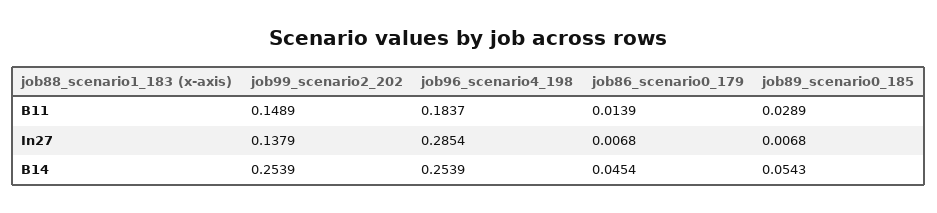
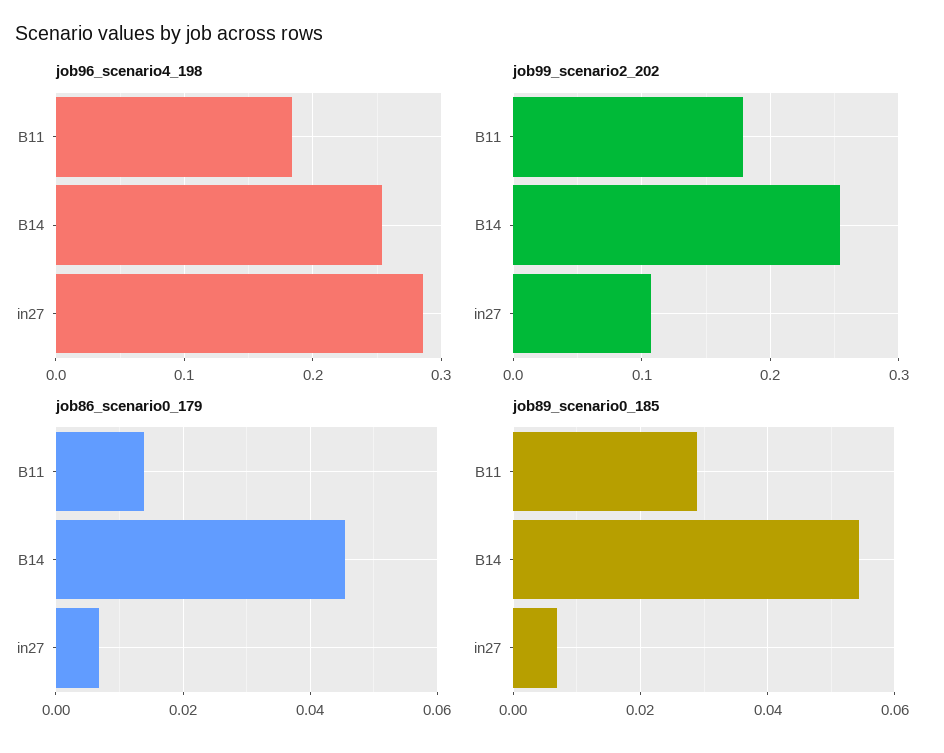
job99_scenario2_202, B11: 0.1489 -> 0.18
job99_scenario2_202, In27: 0.1379 -> 0.11

